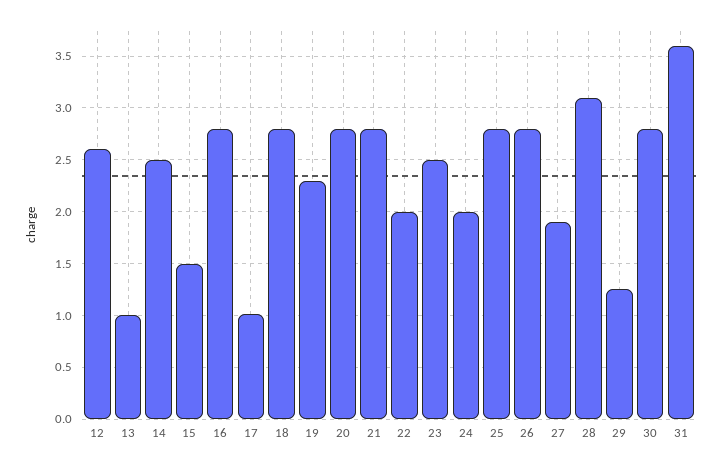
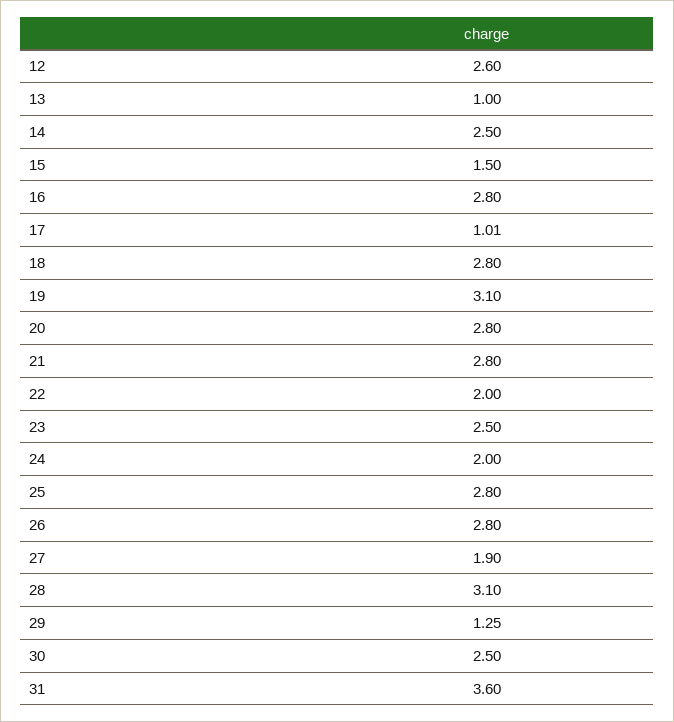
19: 2.3 -> 3.1
30: 2.8 -> 2.5

